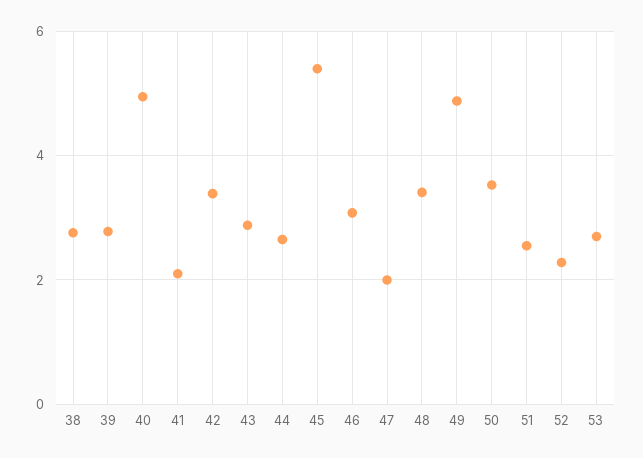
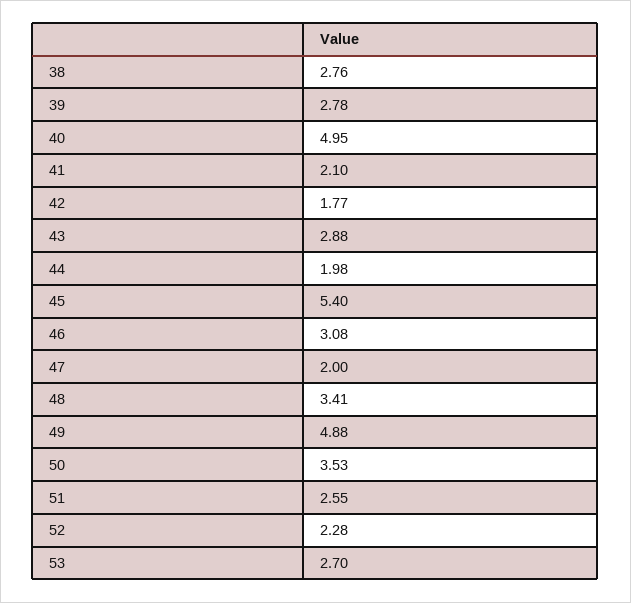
42: 3.4 -> 1.77
44: 2.6 -> 1.98

